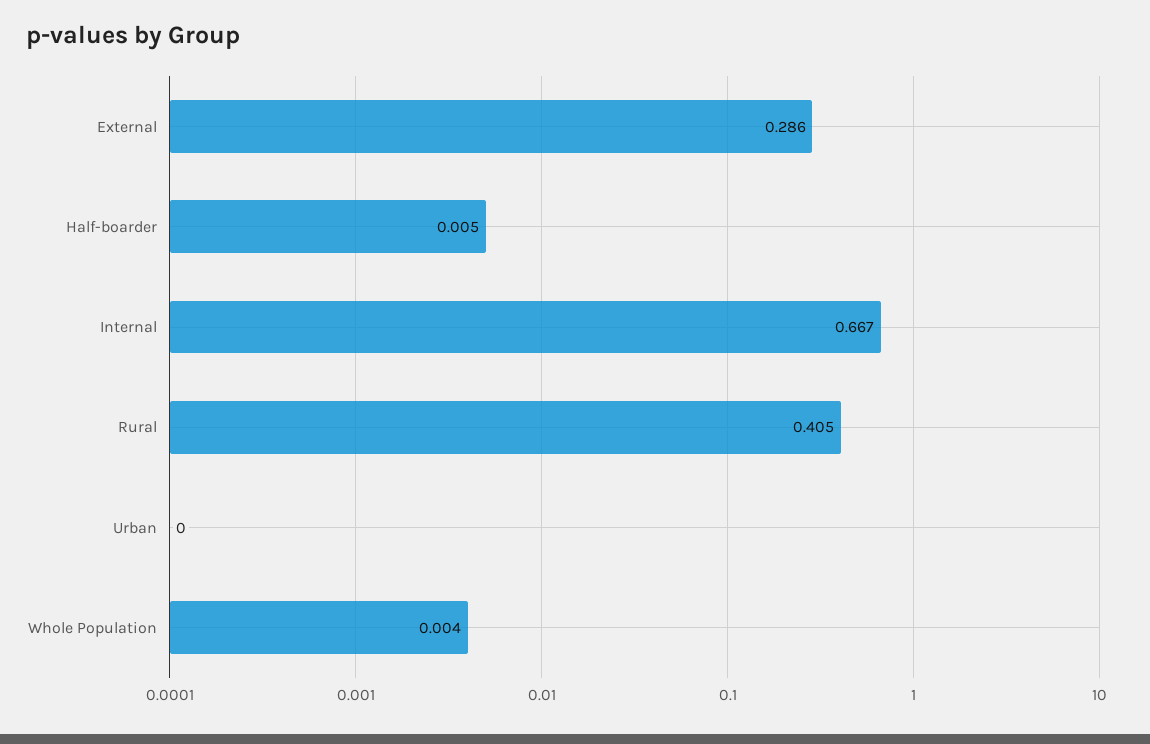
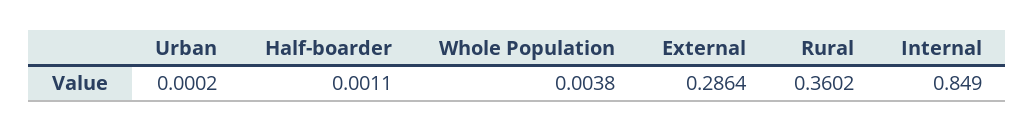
Half-boarder: 0.005 -> 0.0011
Internal: 0.667 -> 0.849
Rural: 0.405 -> 0.3602

